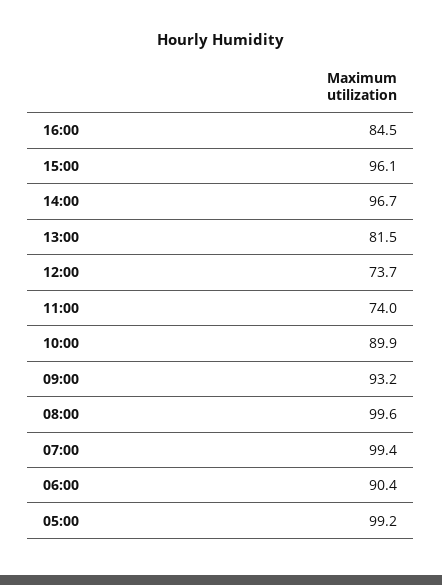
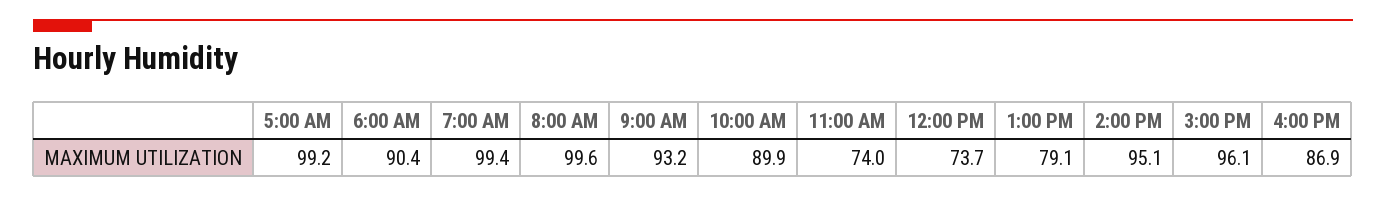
16:00: 84.5 -> 86.9
14:00: 96.7 -> 95.1
13:00: 81.5 -> 79.1

